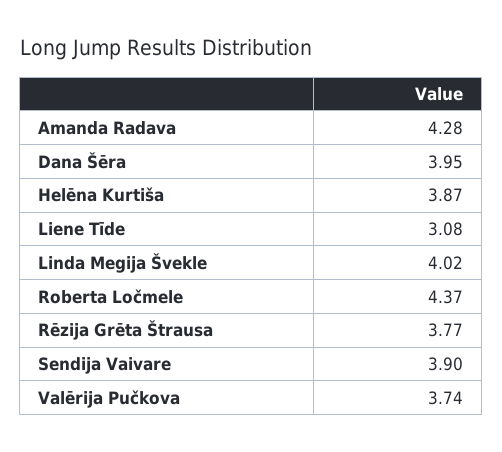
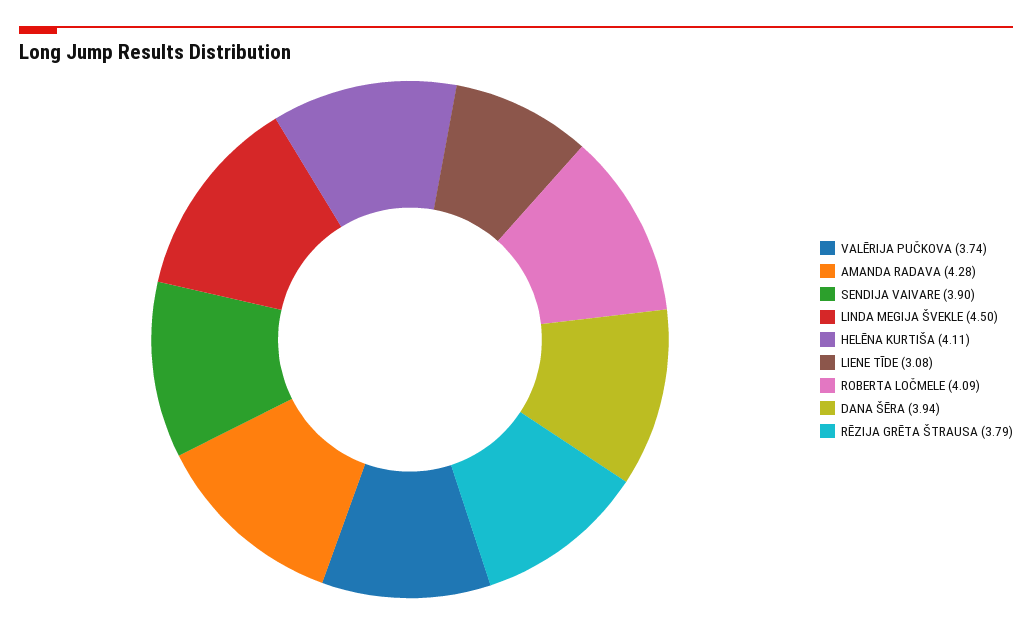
Dana Šēra: 3.95 -> 3.94
Helēna Kurtiša: 3.87 -> 4.11
Linda Megija Švekle: 4.02 -> 4.5
Roberta Ločmele: 4.37 -> 4.09
Rēzija Grēta Štrausa: 3.77 -> 3.79

